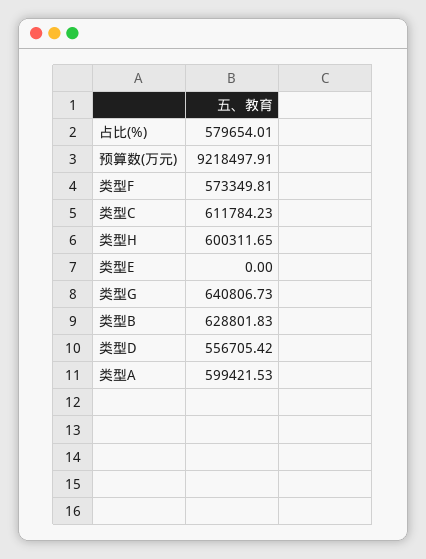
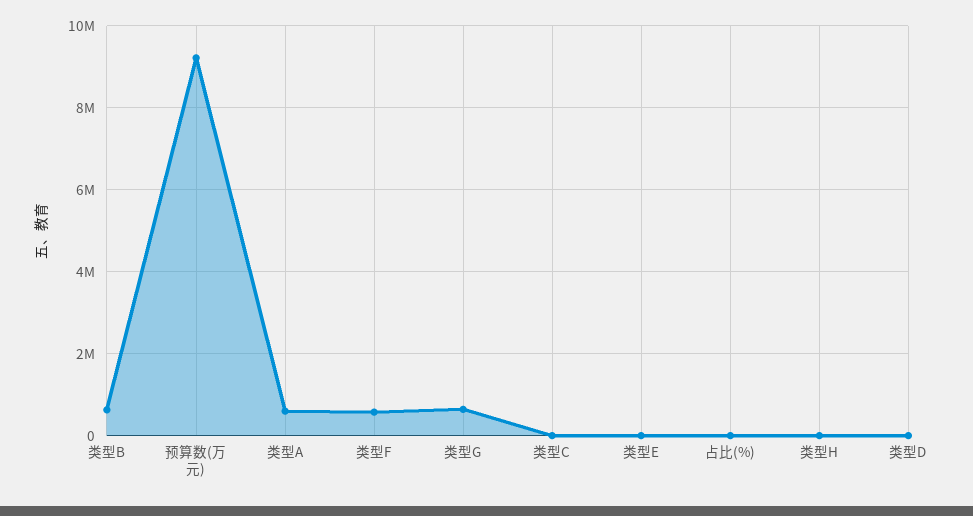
占比(%): 579654.01 -> 0
类型C: 611784.23 -> 0
类型H: 600311.65 -> 0
类型D: 556705.42 -> 0

